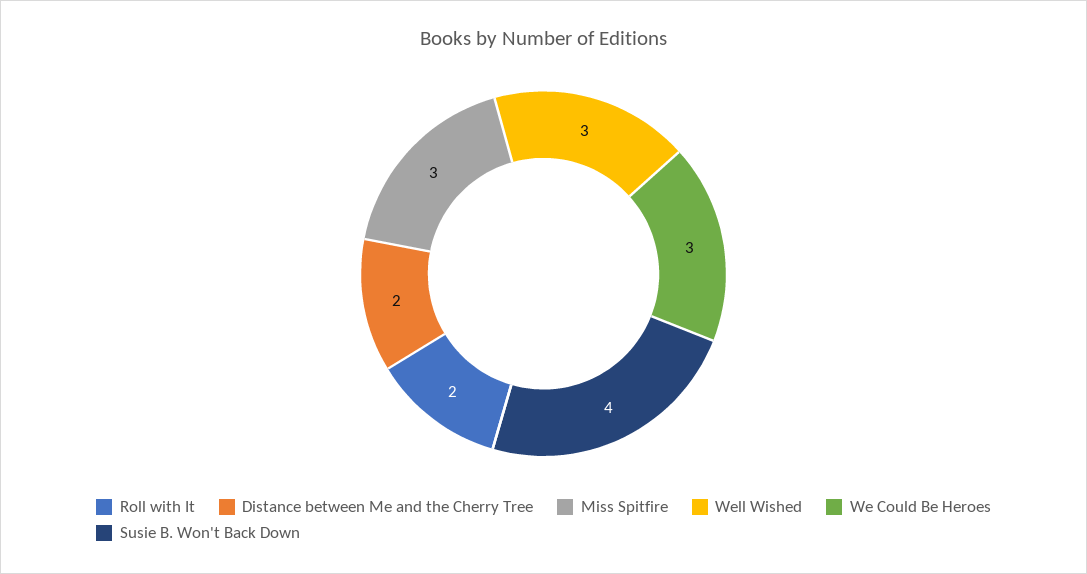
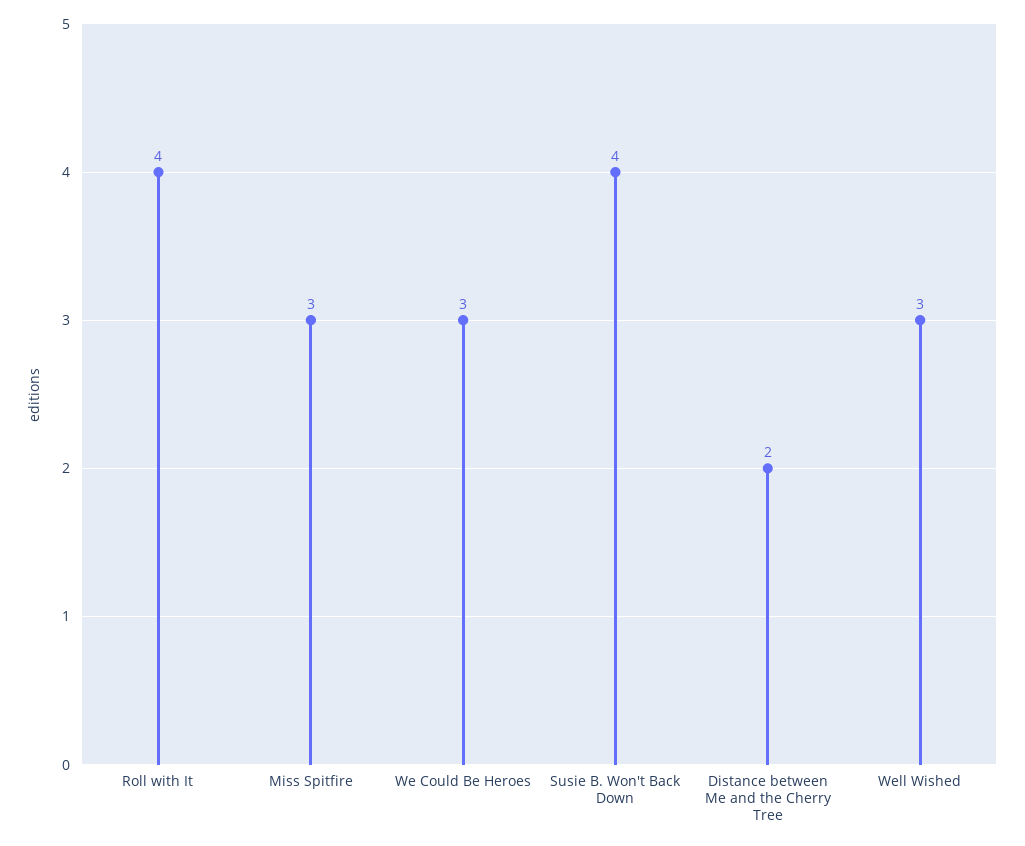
Roll with It: 2 -> 4

